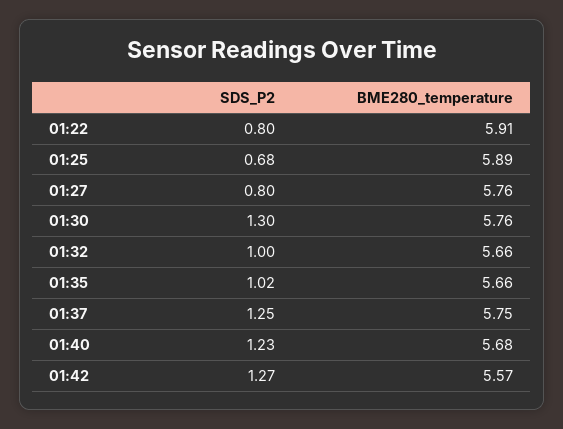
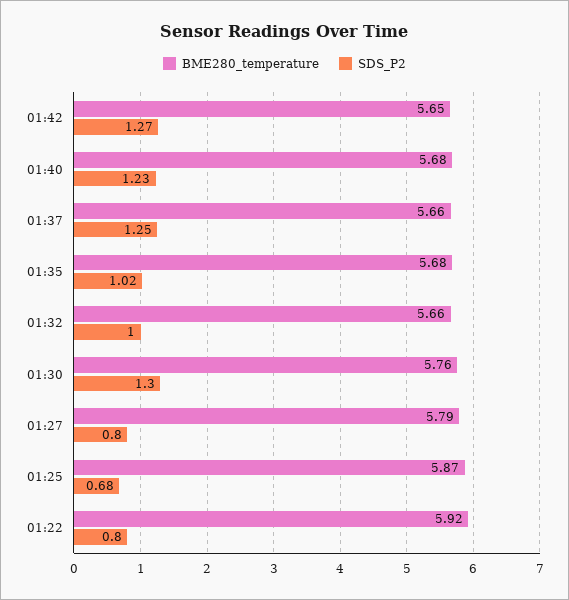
BME280_temperature, 01:22: 5.91 -> 5.92
BME280_temperature, 01:25: 5.89 -> 5.87
BME280_temperature, 01:27: 5.76 -> 5.79
BME280_temperature, 01:35: 5.66 -> 5.68
BME280_temperature, 01:37: 5.75 -> 5.66
BME280_temperature, 01:42: 5.57 -> 5.65

